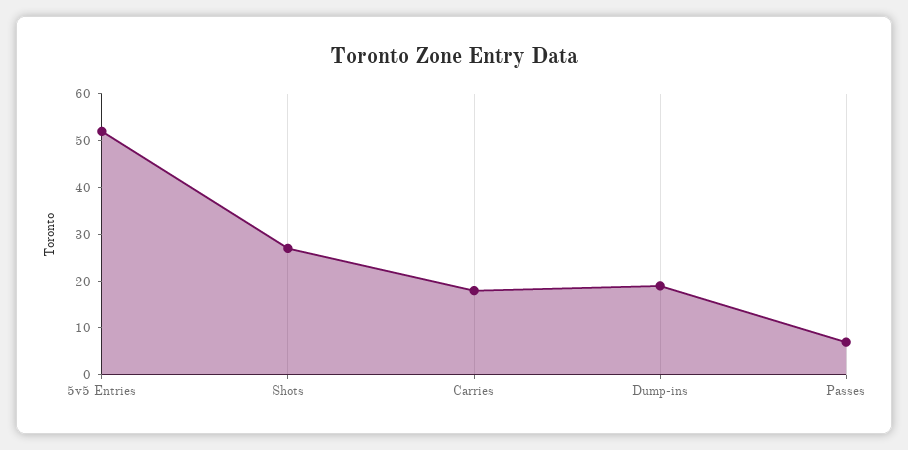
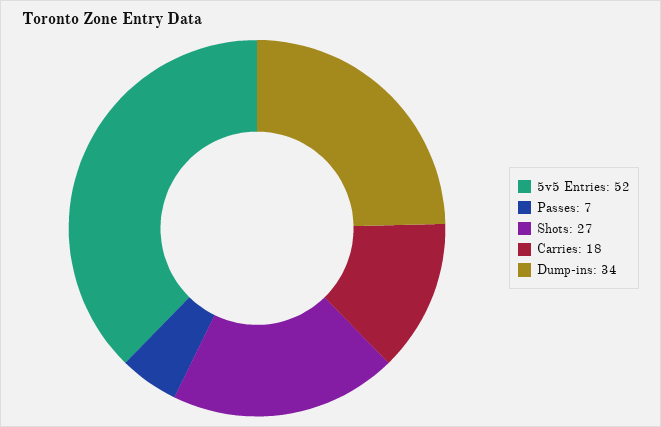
Dump-ins: 20 -> 34

